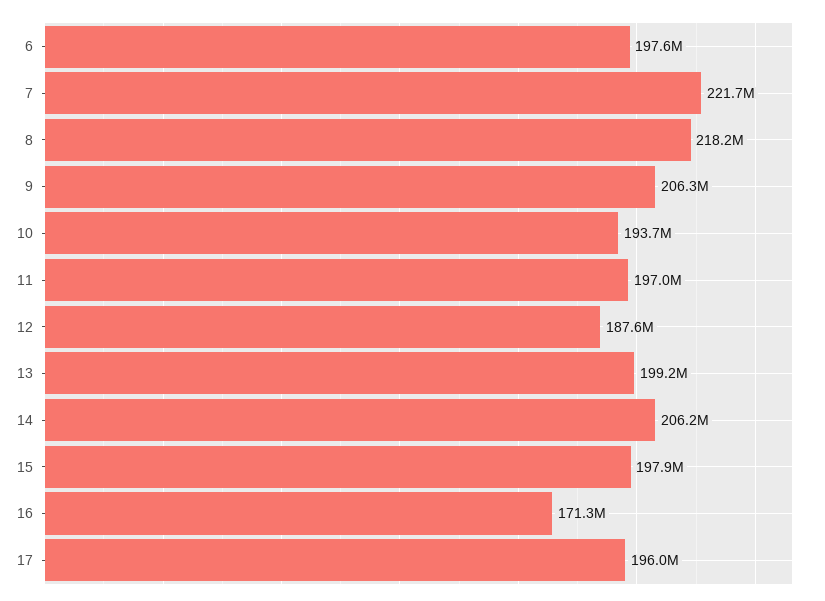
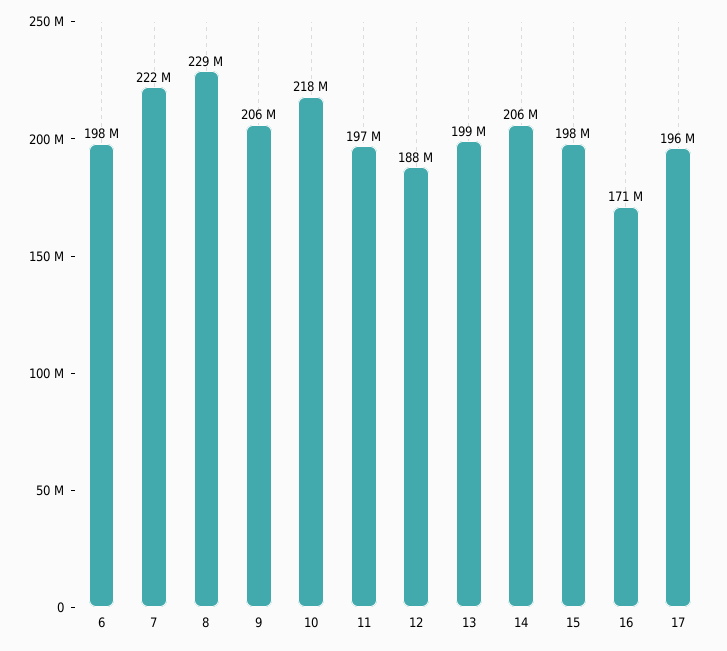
8: 218200000 -> 229000000
10: 193700000 -> 218000000

